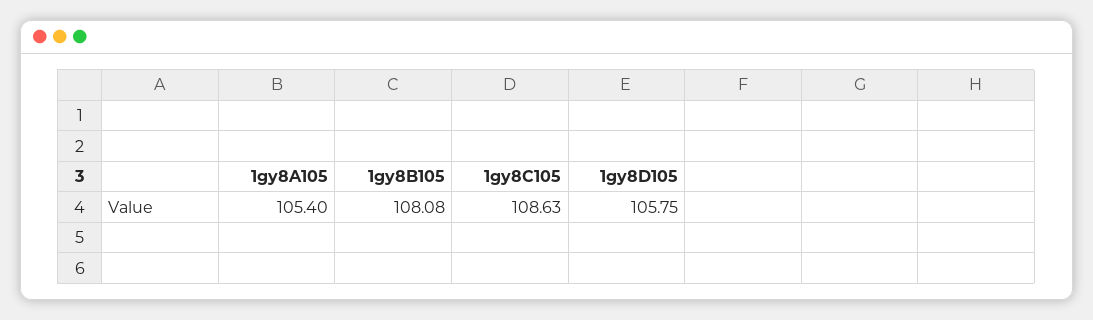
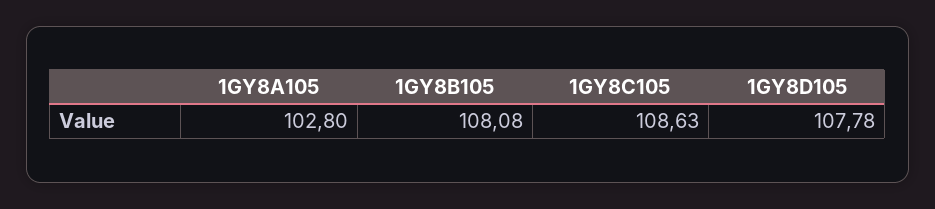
1gy8A105: 105.4 -> 102.8
1gy8D105: 105.75 -> 107.78

